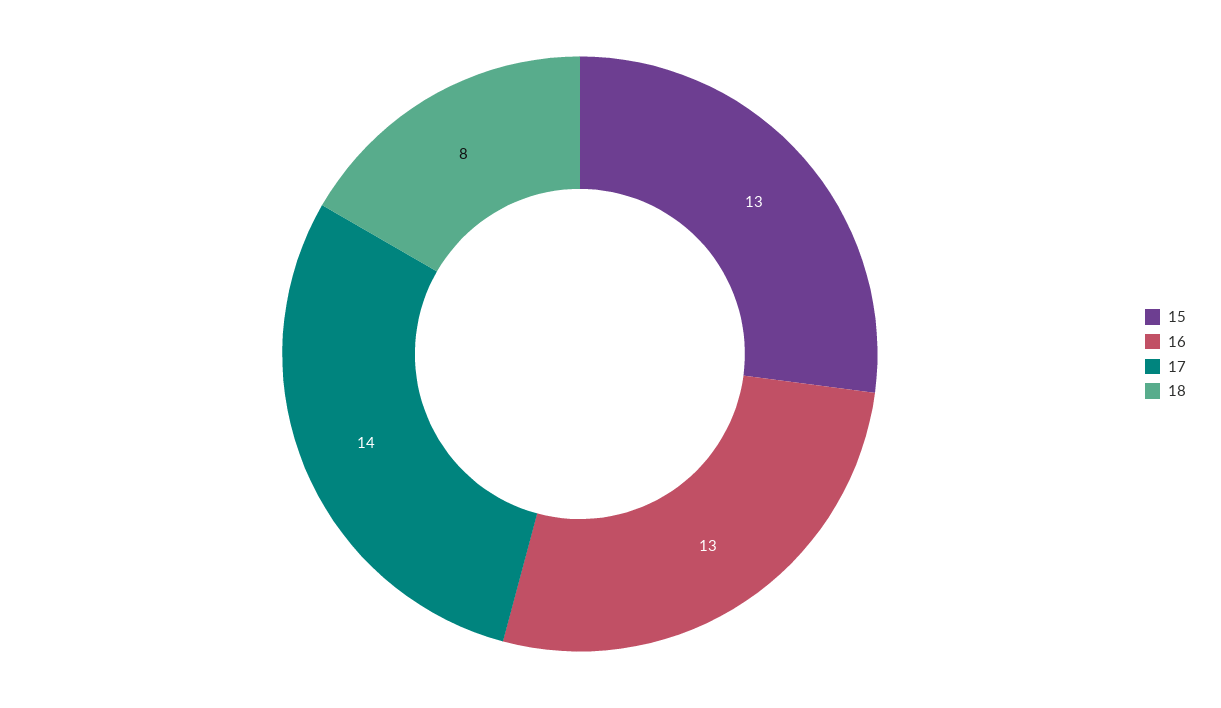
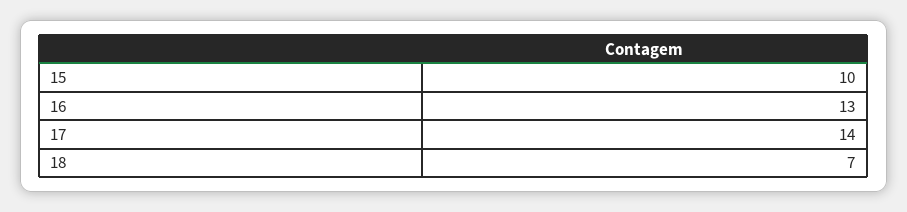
15: 13 -> 10
18: 8 -> 7

